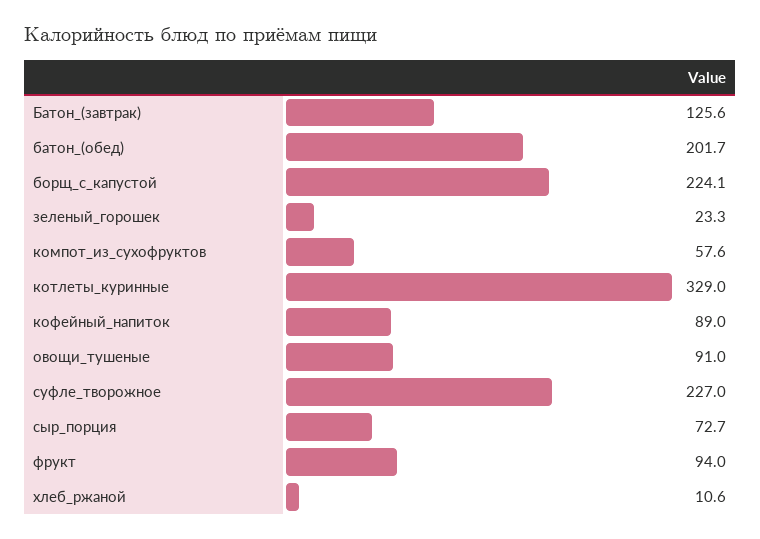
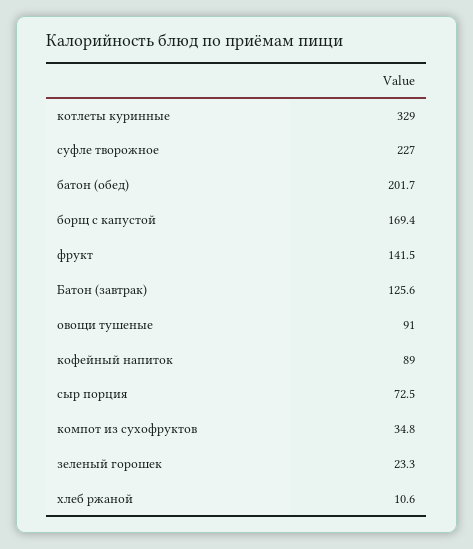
борщ_с_капустой: 224.1 -> 169.4
компот_из_сухофруктов: 57.6 -> 34.8
сыр_порция: 72.7 -> 72.5
фрукт: 94 -> 141.5

